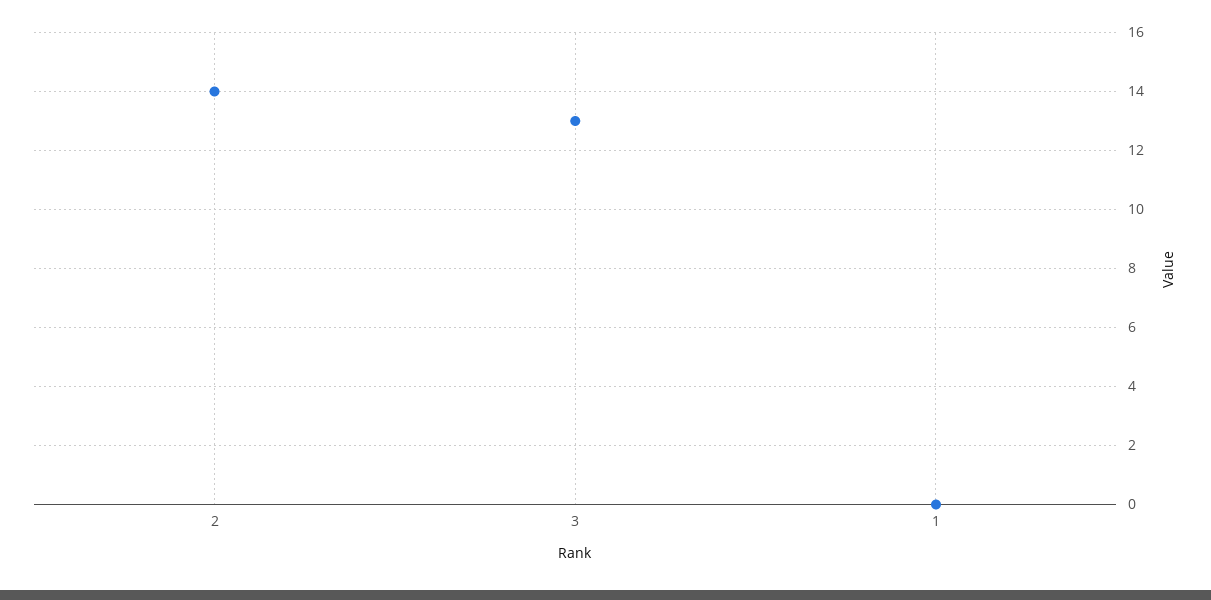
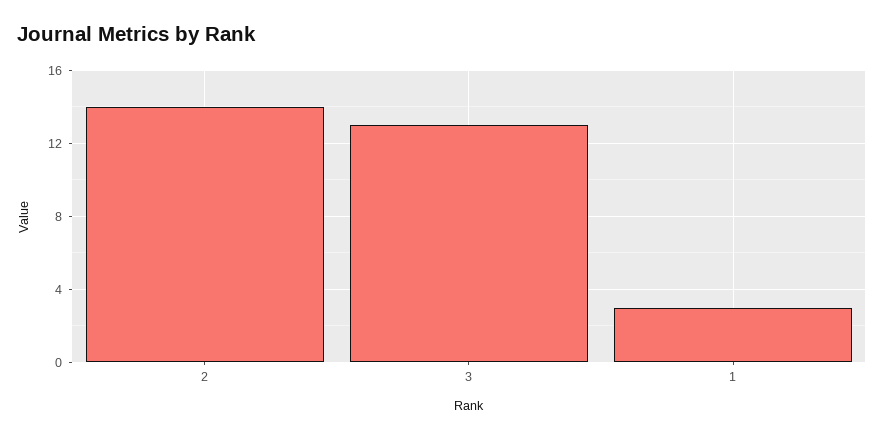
1: 0 -> 3

